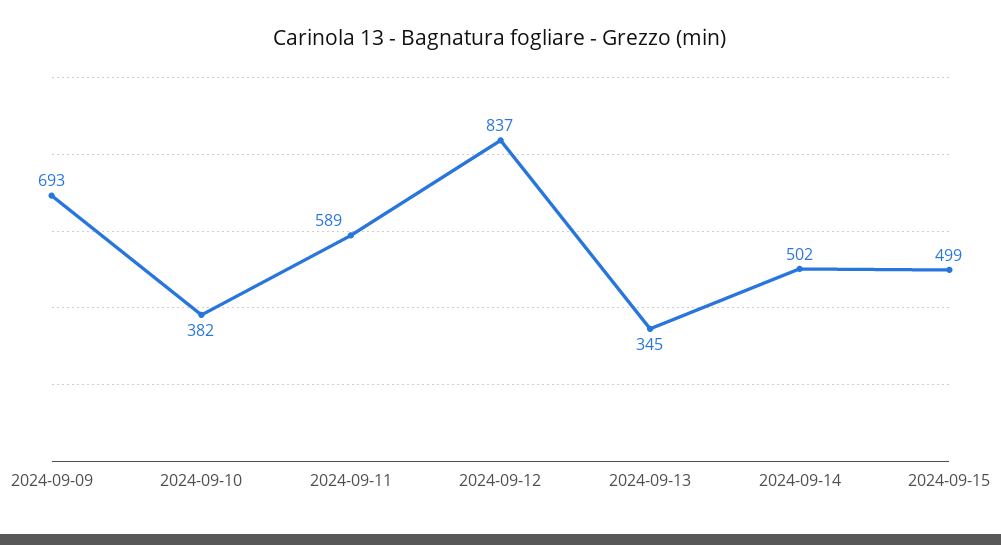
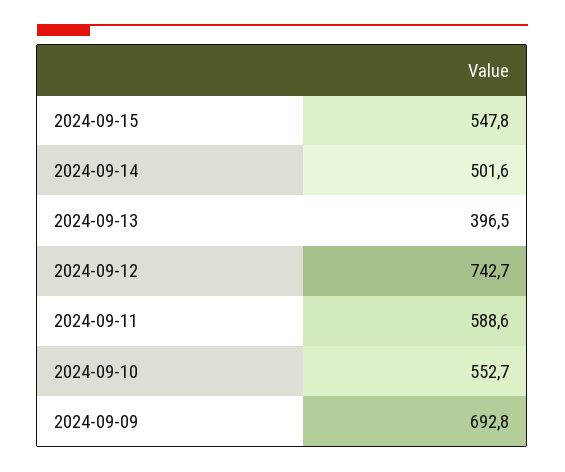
2024-09-10: 382 -> 552.7
2024-09-12: 837 -> 742.7
2024-09-13: 345 -> 396.5
2024-09-15: 499 -> 547.8

